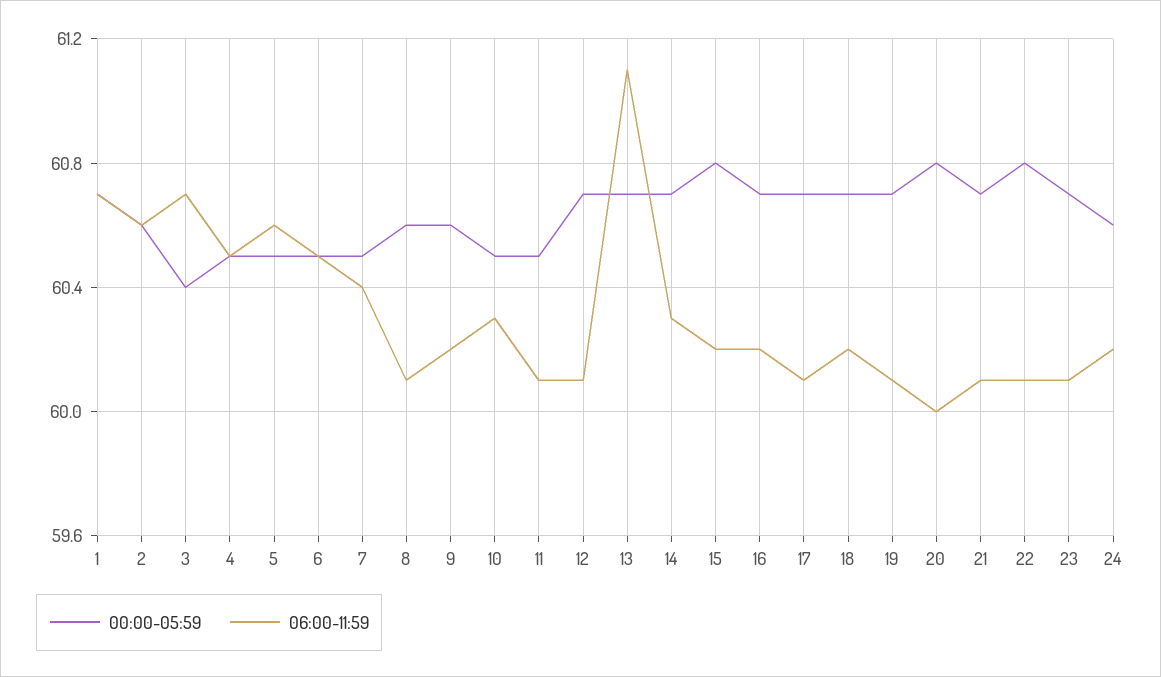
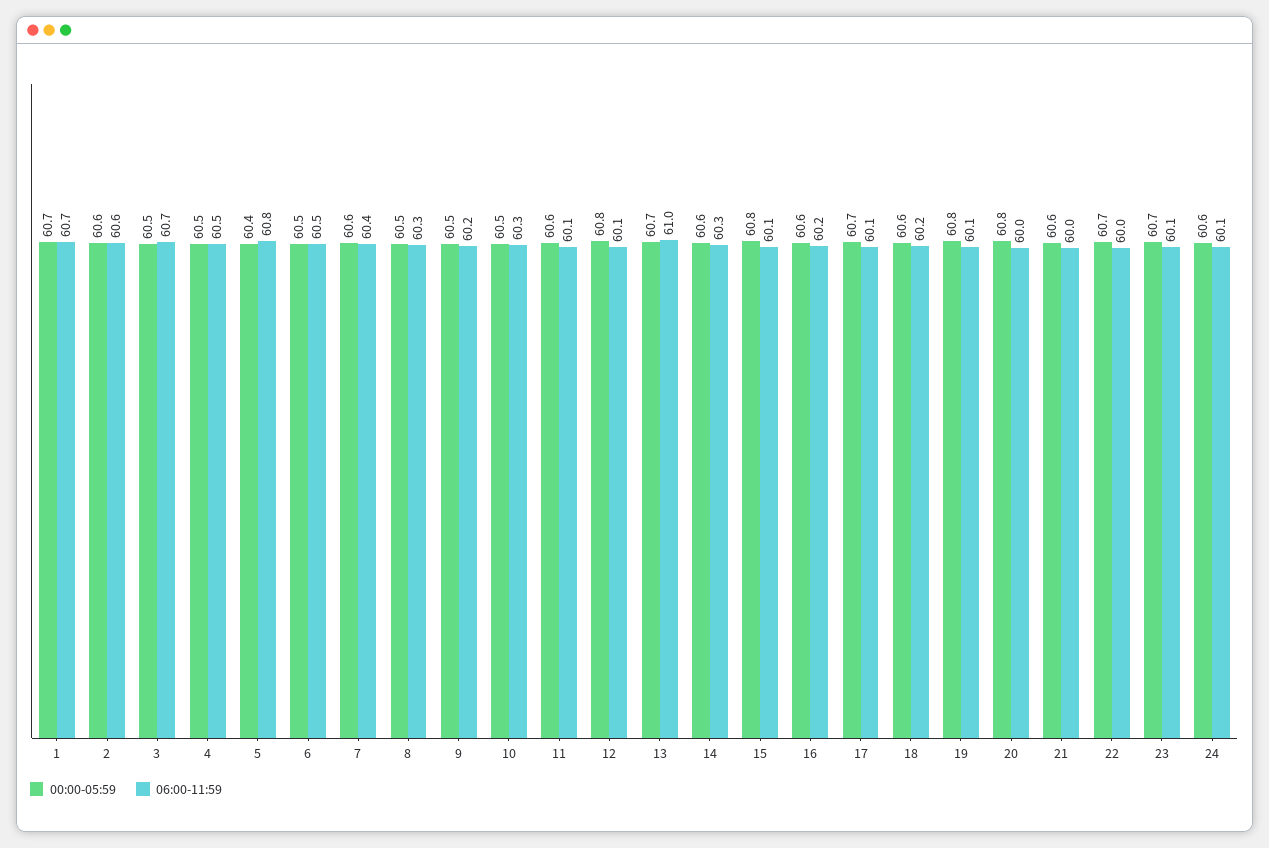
00:00-05:59, 3: 60.4 -> 60.5
00:00-05:59, 5: 60.5 -> 60.4
06:00-11:59, 5: 60.6 -> 60.8
00:00-05:59, 7: 60.5 -> 60.6
00:00-05:59, 8: 60.6 -> 60.5
06:00-11:59, 8: 60.1 -> 60.3
00:00-05:59, 9: 60.6 -> 60.5
00:00-05:59, 11: 60.5 -> 60.6
00:00-05:59, 12: 60.7 -> 60.8
06:00-11:59, 13: 61.1 -> 61
00:00-05:59, 14: 60.7 -> 60.6
06:00-11:59, 15: 60.2 -> 60.1
00:00-05:59, 16: 60.7 -> 60.6
00:00-05:59, 18: 60.7 -> 60.6
00:00-05:59, 19: 60.7 -> 60.8
00:00-05:59, 21: 60.7 -> 60.6
06:00-11:59, 21: 60.1 -> 60
00:00-05:59, 22: 60.8 -> 60.7
06:00-11:59, 22: 60.1 -> 60
06:00-11:59, 24: 60.2 -> 60.1

